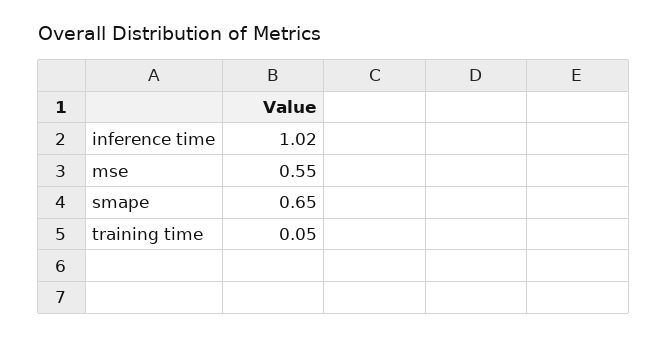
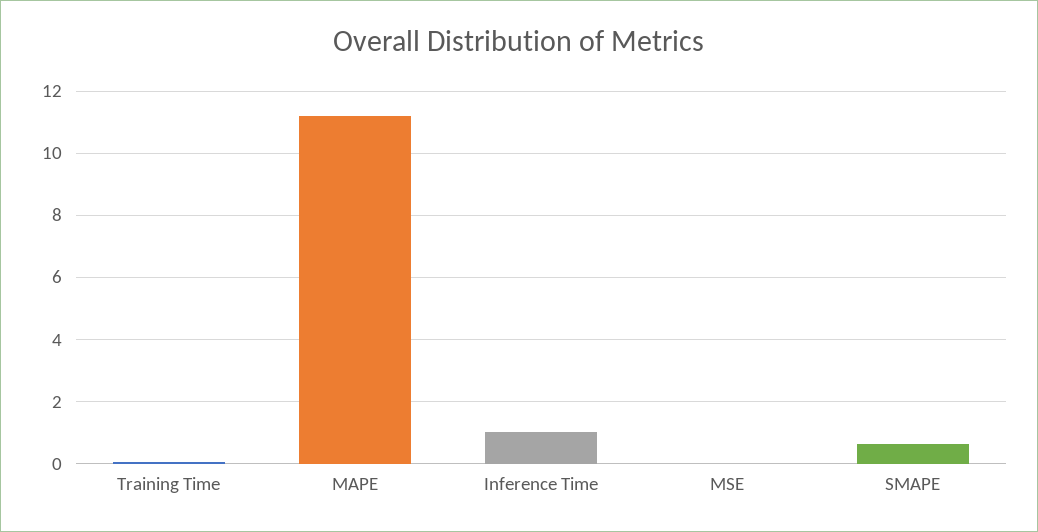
mse: 0.55 -> 0
MAPE: none -> 11.2

